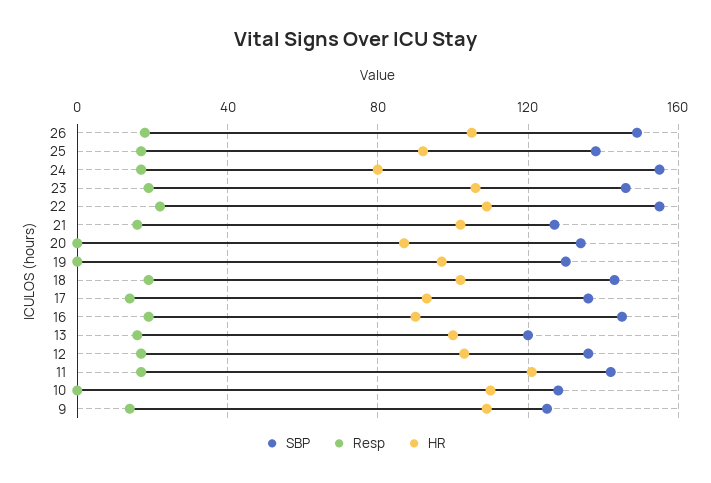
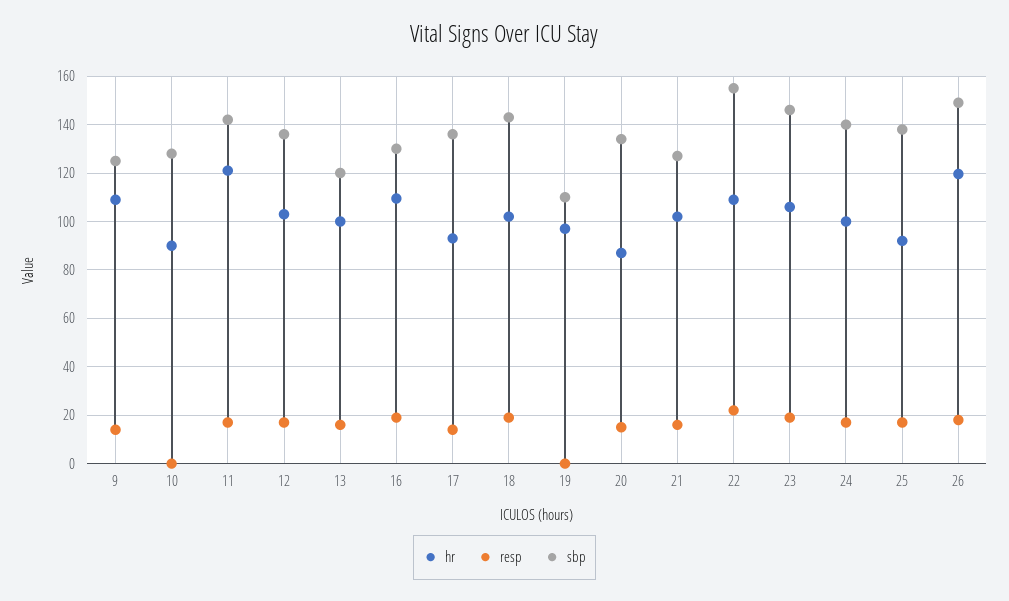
HR, 26: 105 -> 120
SBP, 24: 155 -> 140
HR, 24: 80 -> 100
Resp, 20: 0 -> 15
SBP, 19: 130 -> 110
SBP, 16: 145 -> 130
HR, 16: 90 -> 110
HR, 10: 110 -> 90

